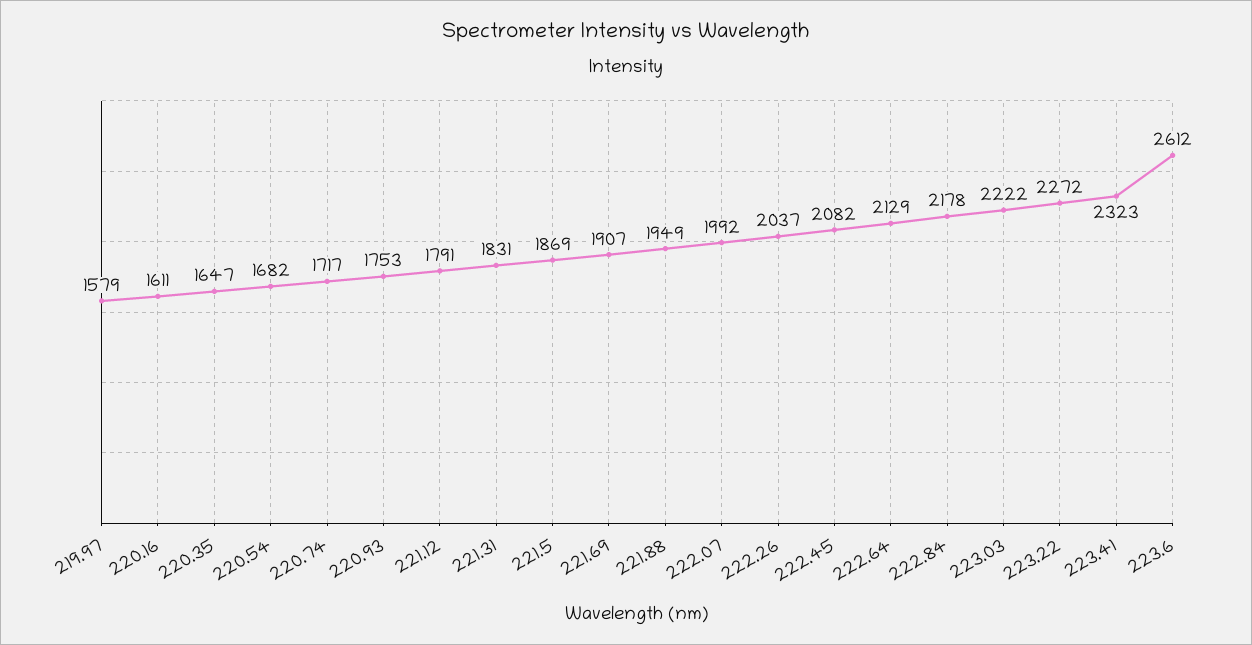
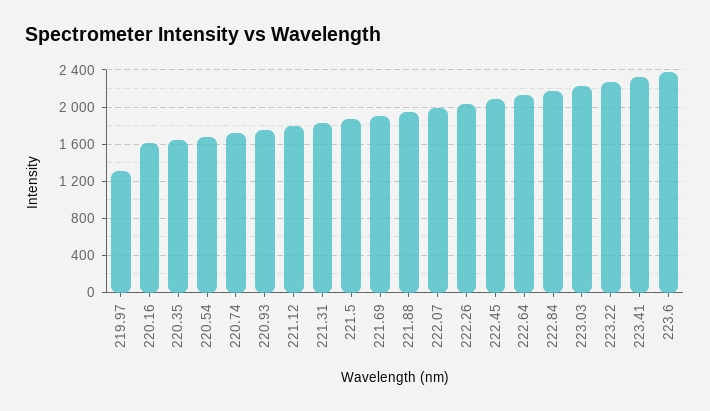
219.97: 1579 -> 1300
223.6: 2612 -> 2400

